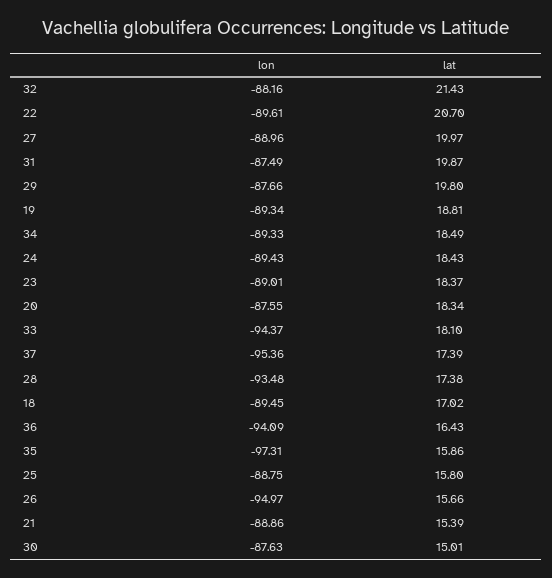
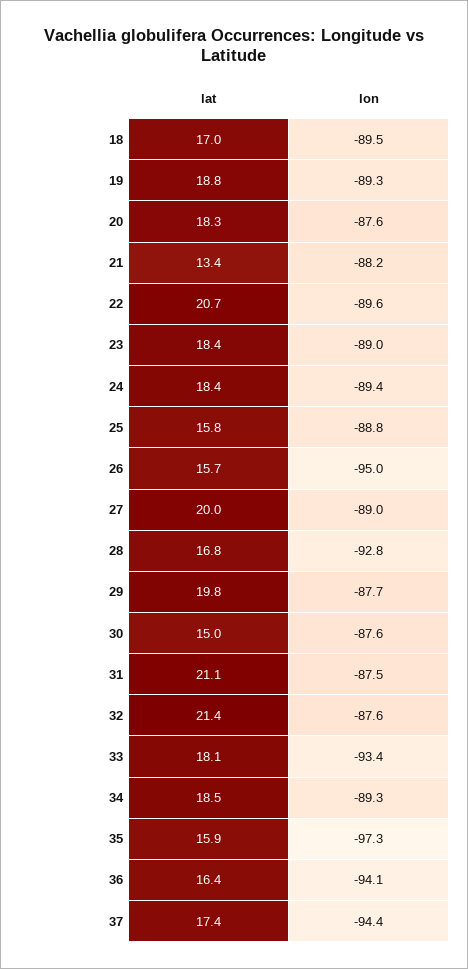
lon, 32: -88.16 -> -87.6
lat, 31: 19.87 -> 21.1
lon, 33: -94.37 -> -93.4
lon, 37: -95.36 -> -94.4
lon, 28: -93.48 -> -92.8
lat, 28: 17.38 -> 16.8
lon, 21: -88.86 -> -88.2
lat, 21: 15.39 -> 13.4

